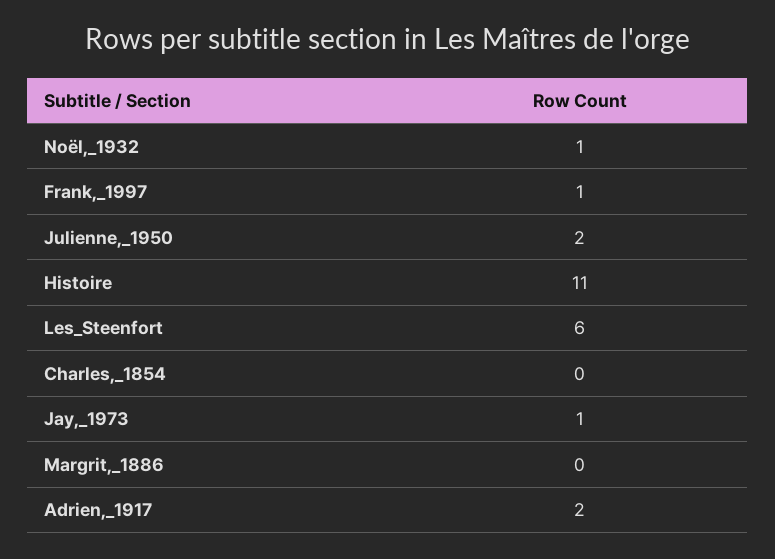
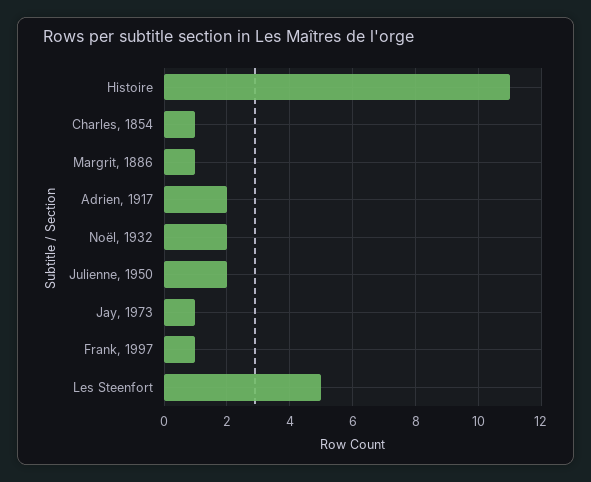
Noël,_1932: 1 -> 2
Les_Steenfort: 6 -> 5
Charles,_1854: 0 -> 1
Margrit,_1886: 0 -> 1

